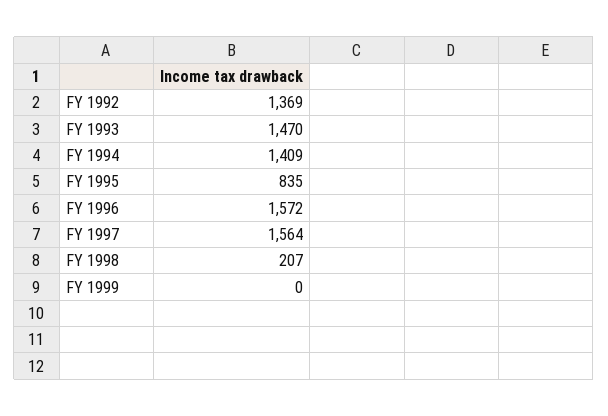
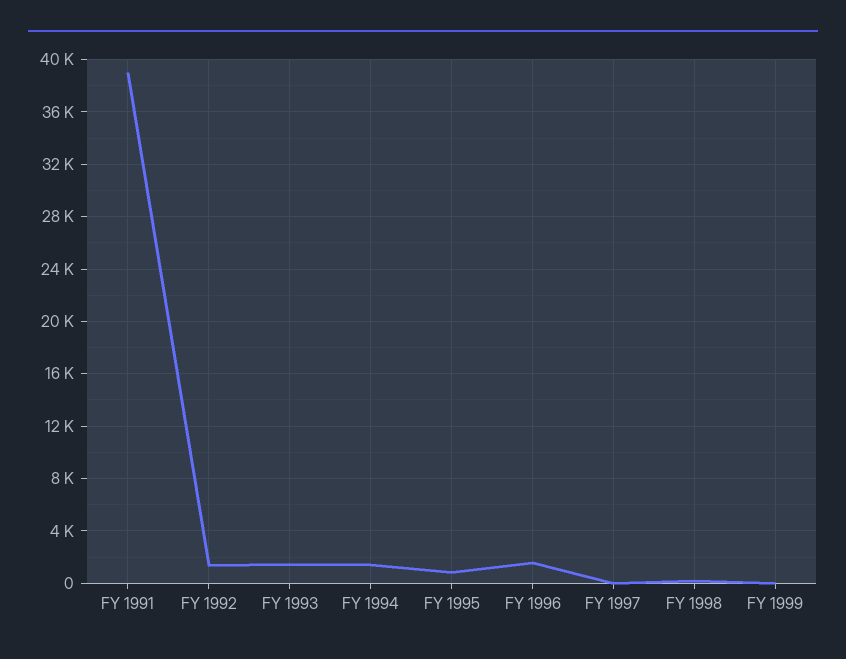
FY 1997: 1564 -> 0
FY 1991: none -> 39000

